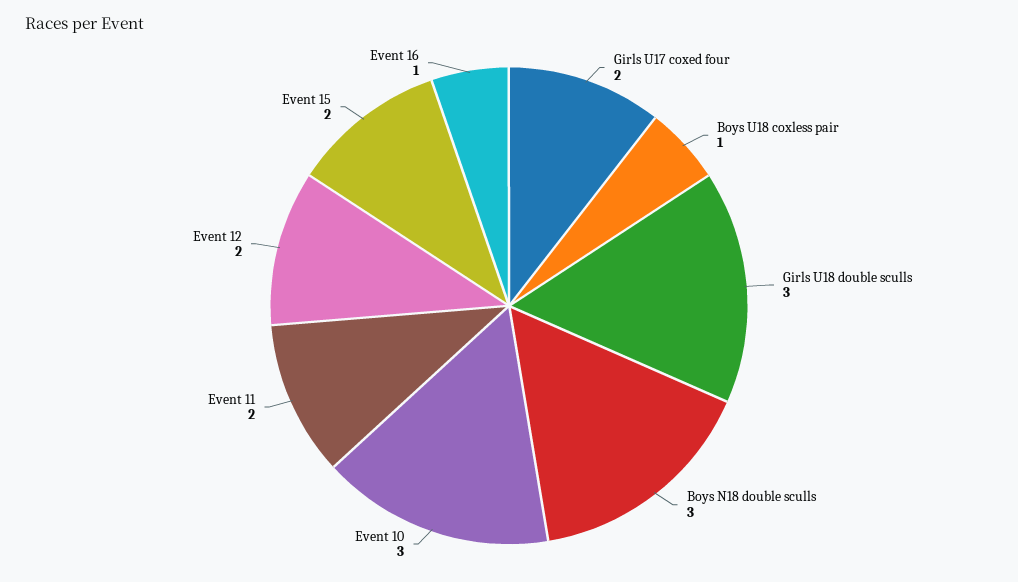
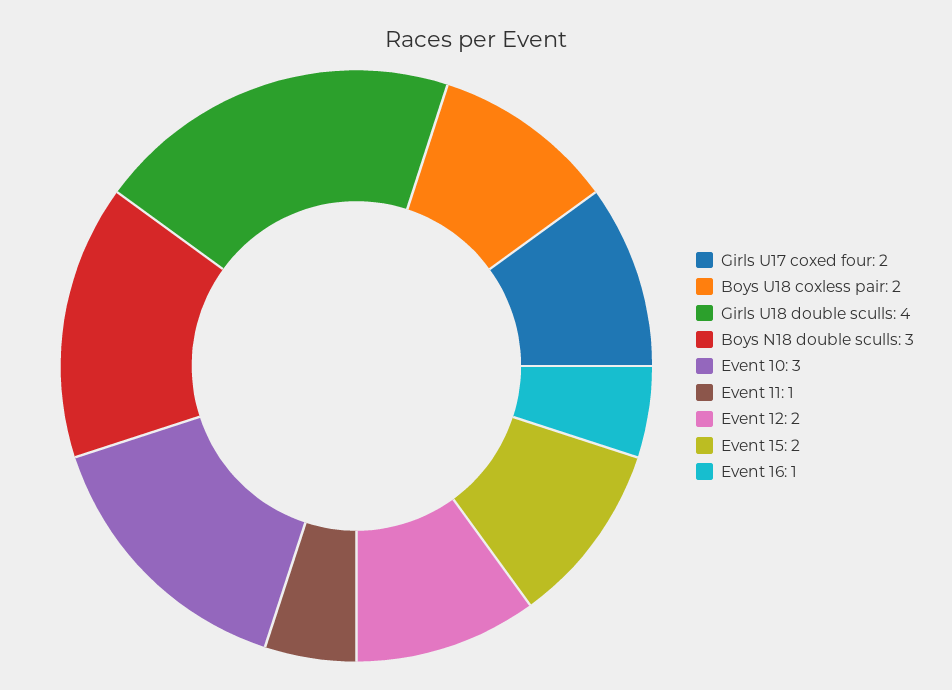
Boys U18 coxless pair: 1 -> 2
Girls U18 double sculls: 3 -> 4
Event 11: 2 -> 1

